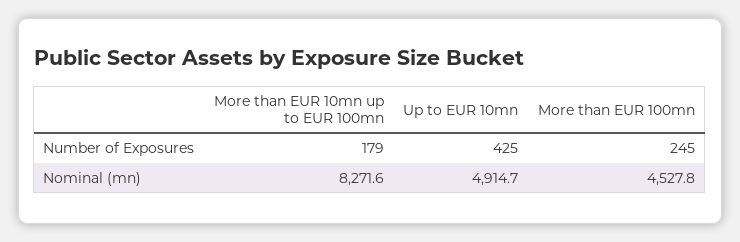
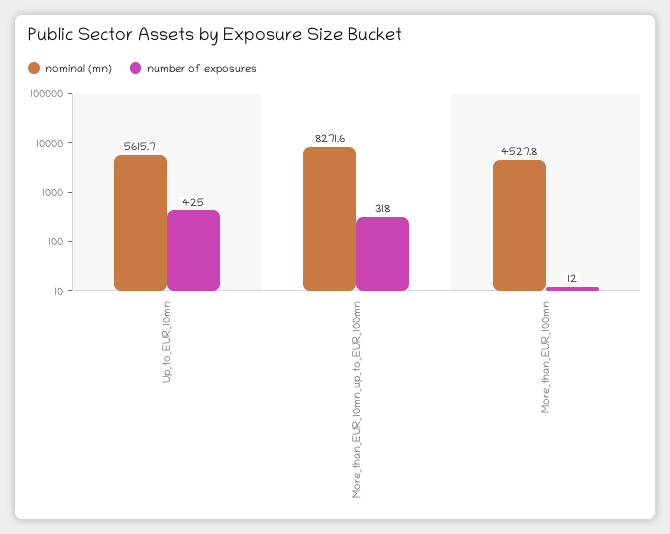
Number of Exposures, More than EUR 10mn up to EUR 100mn: 179 -> 318
Number of Exposures, More than EUR 100mn: 245 -> 12
Nominal (mn), Up to EUR 10mn: 4914.7 -> 5615.7

